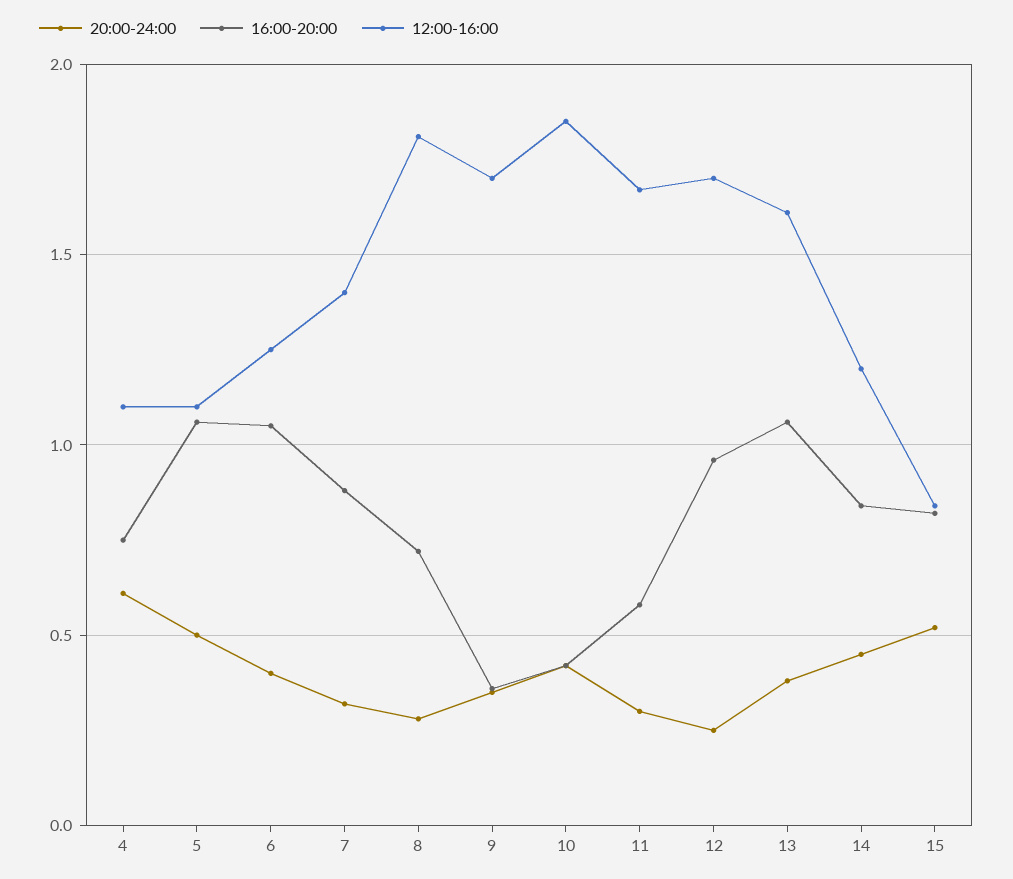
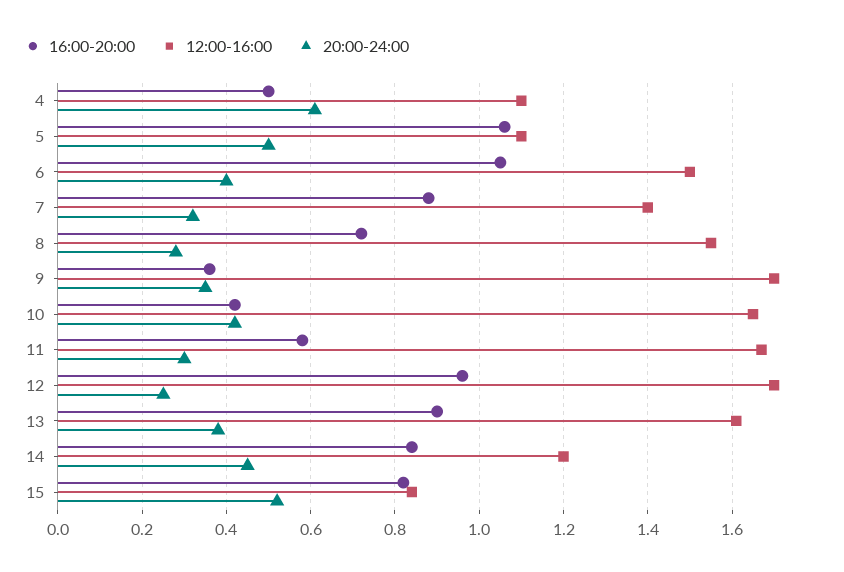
16:00-20:00, 4: 0.75 -> 0.5
12:00-16:00, 6: 1.25 -> 1.5
12:00-16:00, 8: 1.8 -> 1.55
12:00-16:00, 10: 1.85 -> 1.65
16:00-20:00, 13: 1.05 -> 0.9

